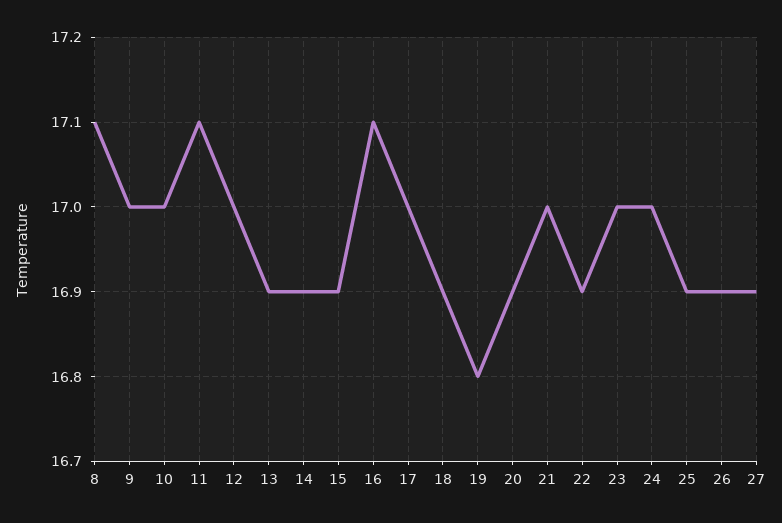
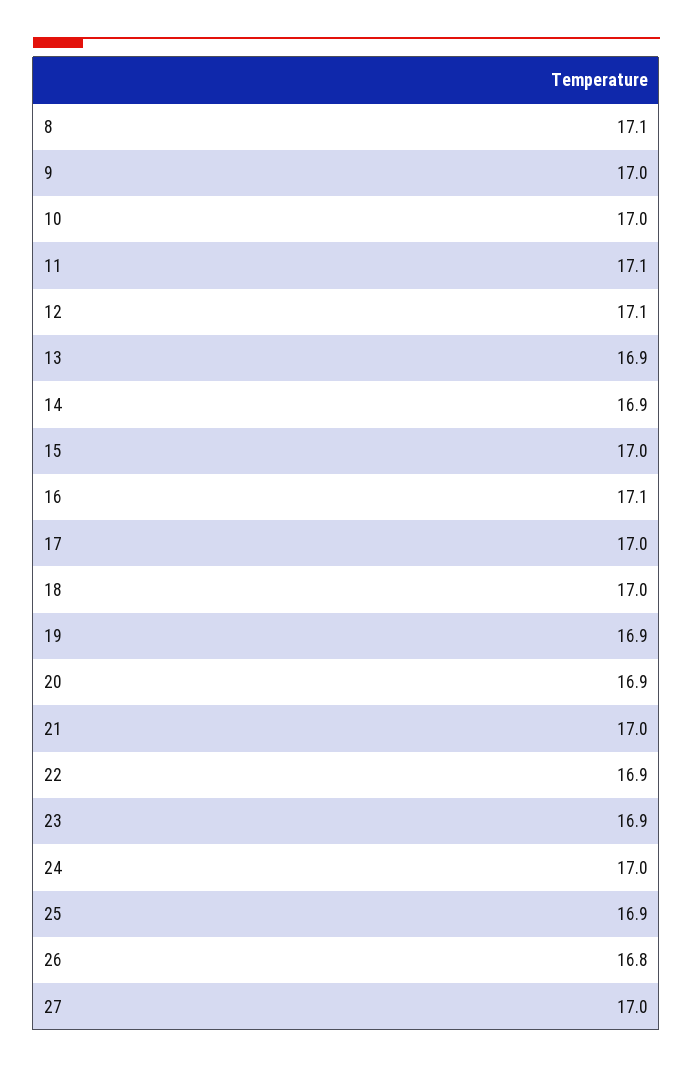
12: 17 -> 17.1
15: 16.9 -> 17
18: 16.9 -> 17
19: 16.8 -> 16.9
23: 17 -> 16.9
26: 16.9 -> 16.8
27: 16.9 -> 17

